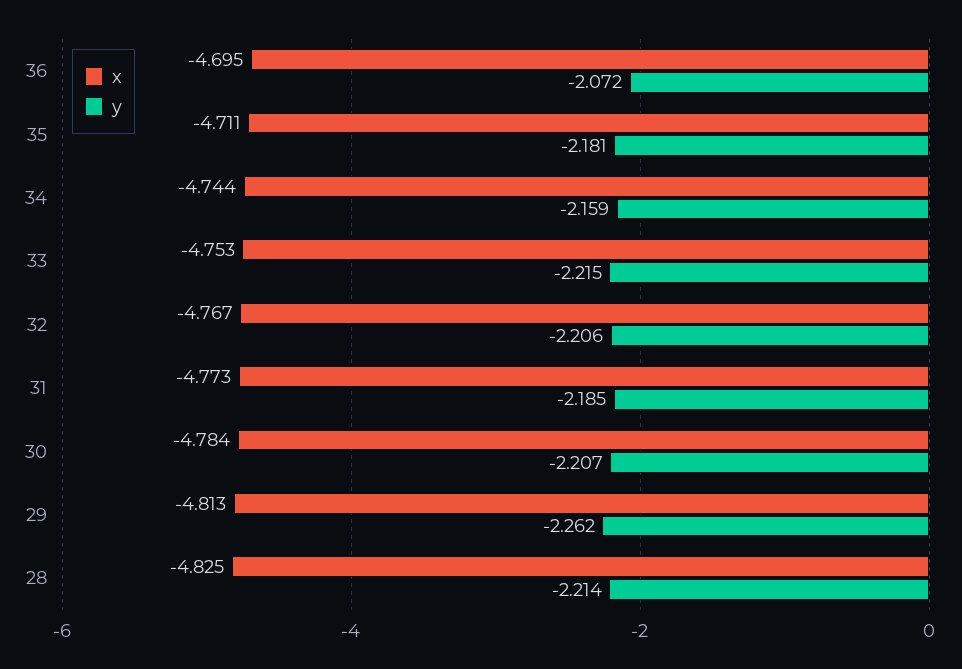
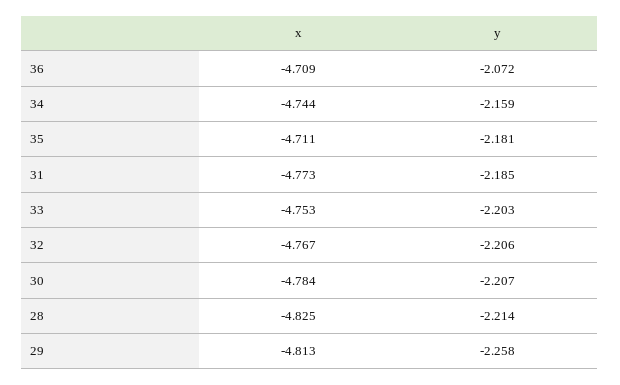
x, 36: -4.695 -> -4.709
y, 33: -2.215 -> -2.203
y, 29: -2.262 -> -2.258

